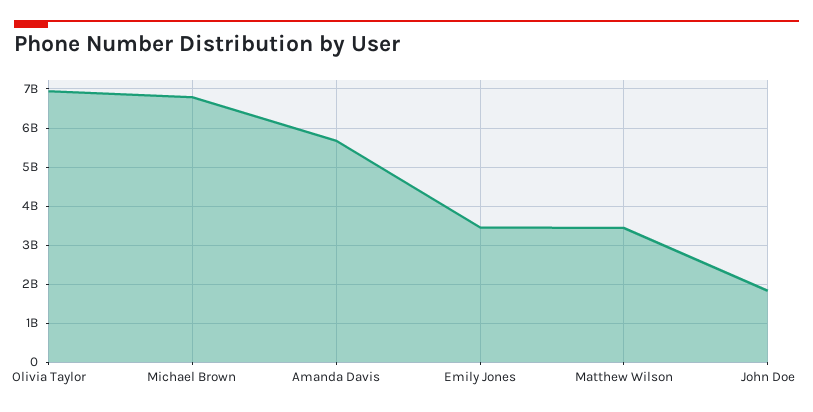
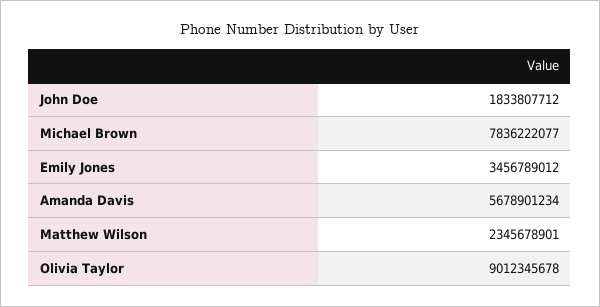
Olivia Taylor: 7000000000 -> 9012345678
Michael Brown: 6800000000 -> 7836222077
Matthew Wilson: 3400000000 -> 2345678901

